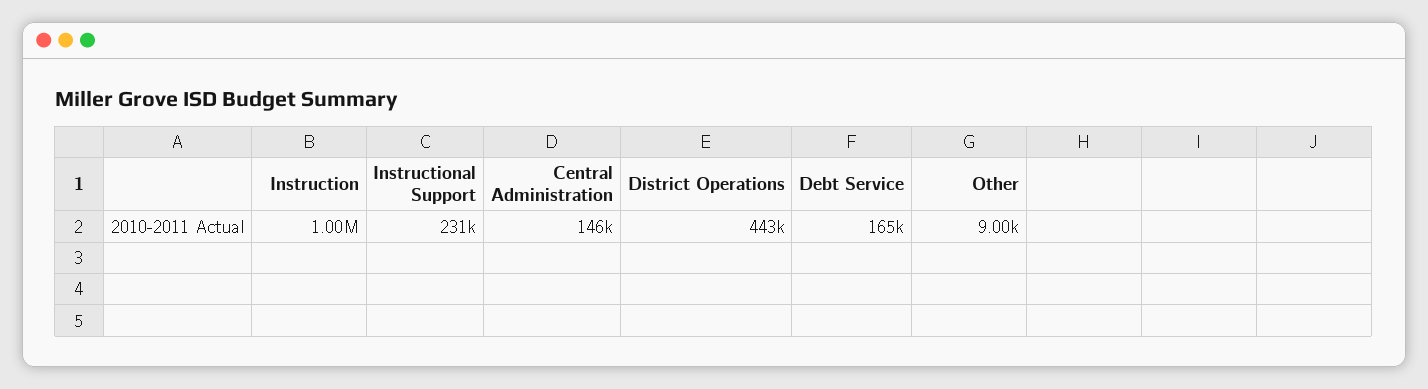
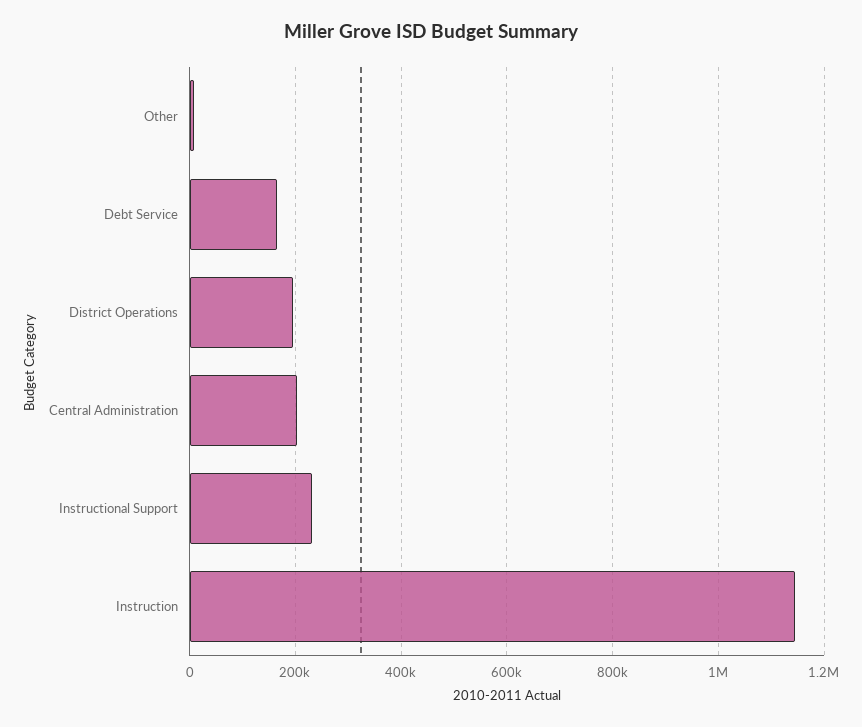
Instruction: 1000000 -> 1140000
Central Administration: 146000 -> 200000
District Operations: 443000 -> 200000

